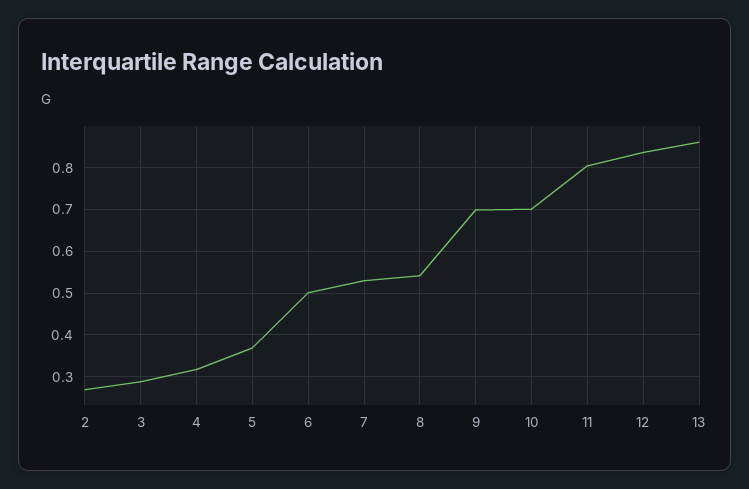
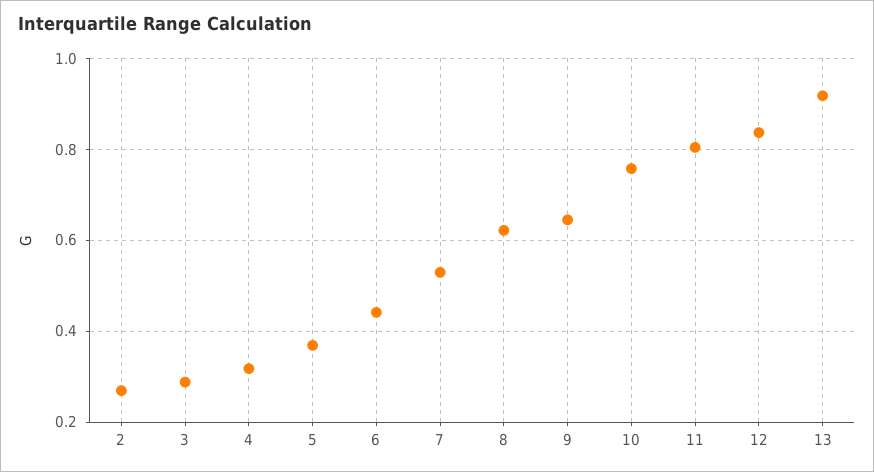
6: 0.5 -> 0.44
8: 0.54 -> 0.62
9: 0.7 -> 0.64
10: 0.7 -> 0.76
13: 0.86 -> 0.92

